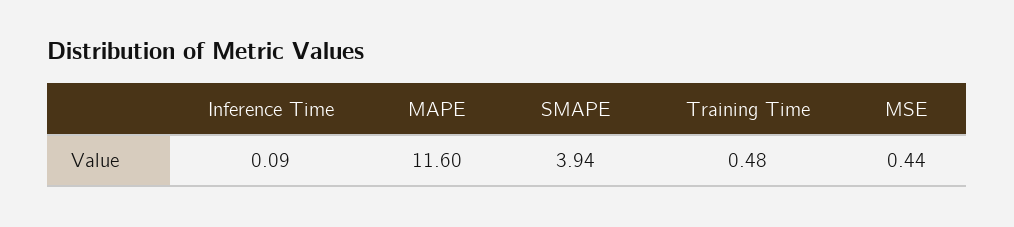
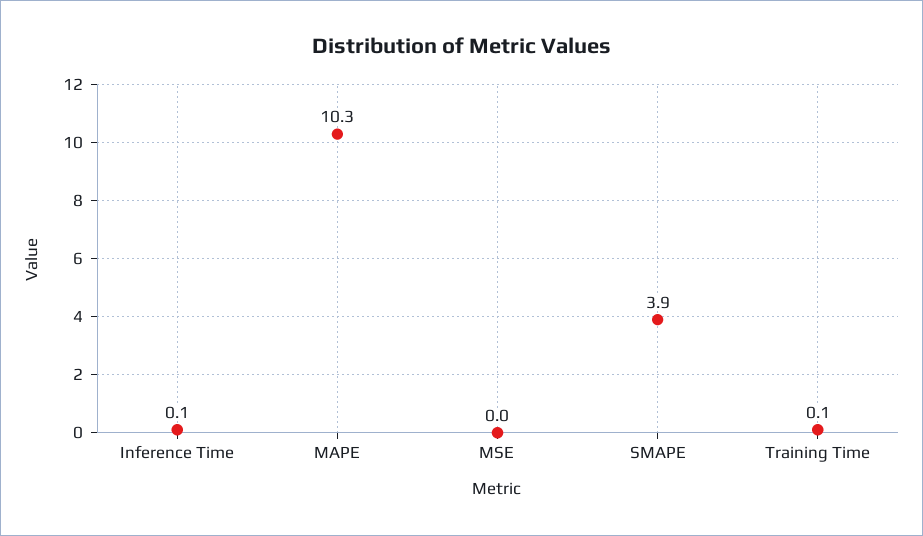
MAPE: 11.6 -> 10.3
Training Time: 0.48 -> 0.1
MSE: 0.44 -> 0

